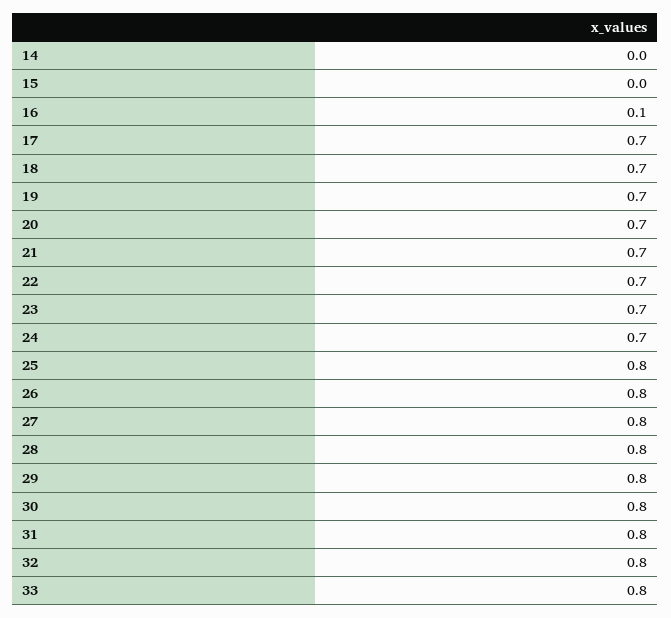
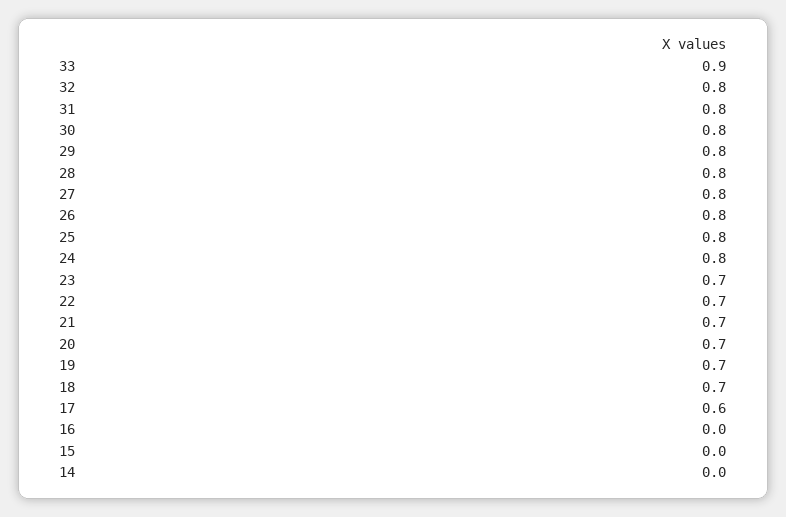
16: 0.1 -> 0
17: 0.7 -> 0.6
24: 0.7 -> 0.8
33: 0.8 -> 0.9

